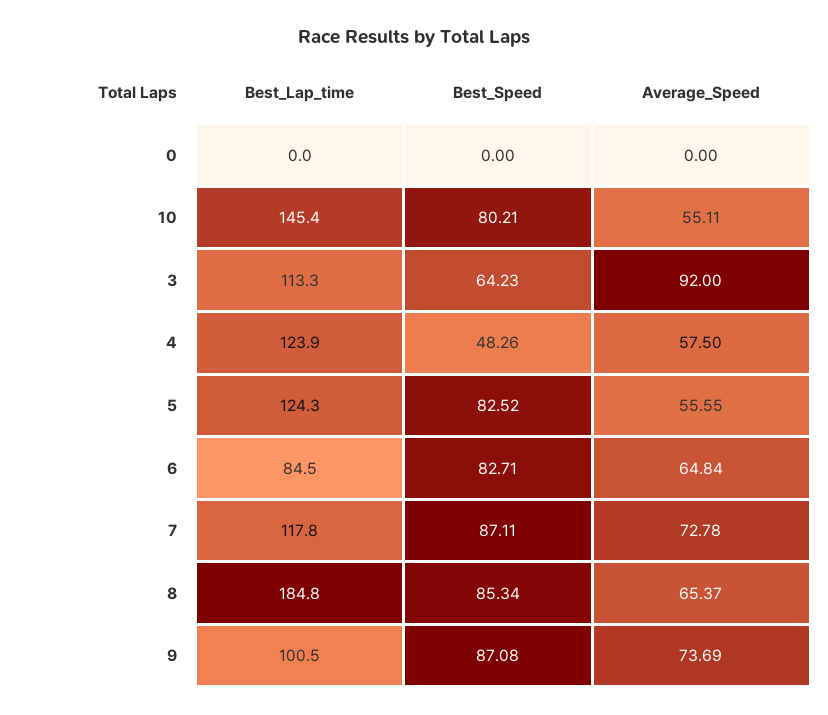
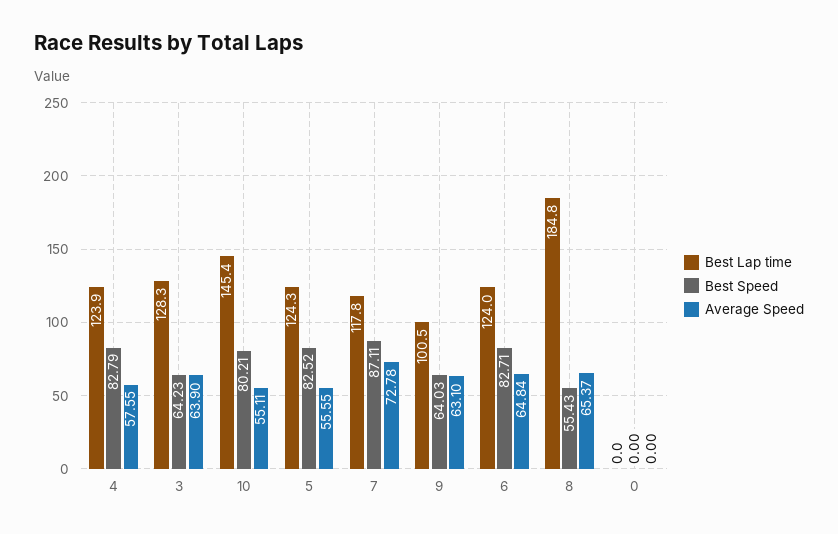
Best_Lap_time, 3: 113.3 -> 128.3
Average_Speed, 3: 92 -> 63.9
Best_Speed, 4: 48.26 -> 82.79
Average_Speed, 4: 57.5 -> 57.55
Best_Lap_time, 6: 84.5 -> 124
Best_Speed, 8: 85.34 -> 55.43
Best_Speed, 9: 87.08 -> 64.03
Average_Speed, 9: 73.69 -> 63.1

